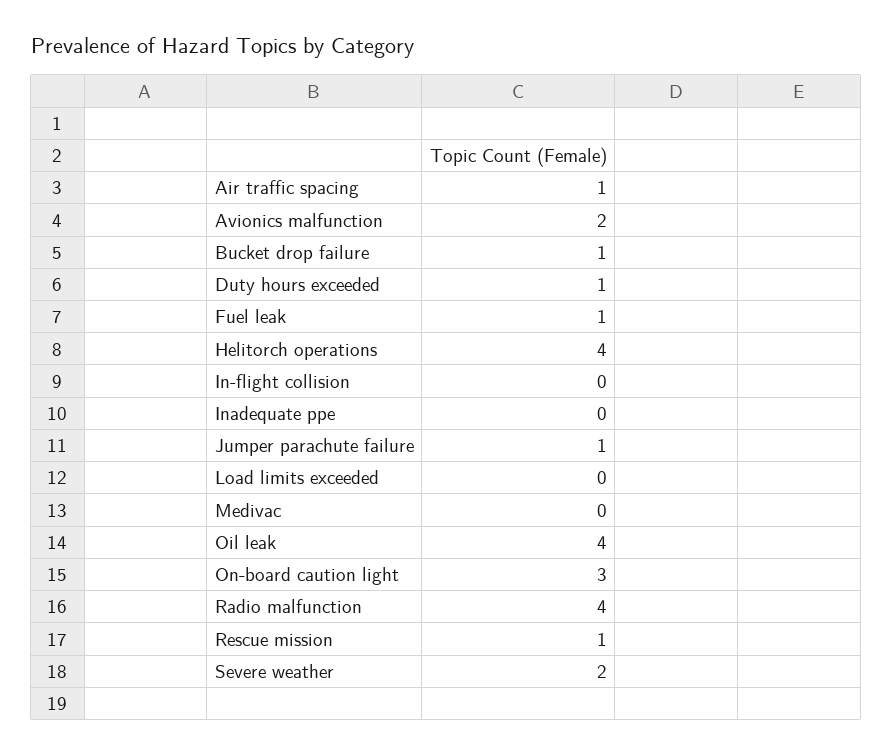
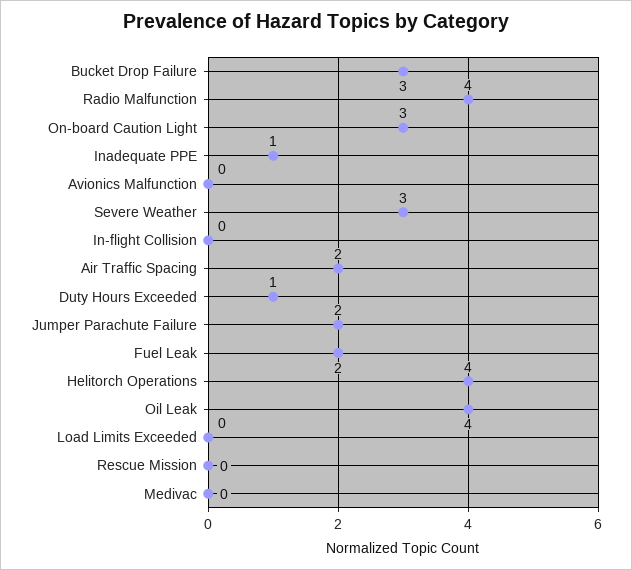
Air traffic spacing: 1 -> 2
Avionics malfunction: 2 -> 0
Bucket drop failure: 1 -> 3
Fuel leak: 1 -> 2
Inadequate ppe: 0 -> 1
Jumper parachute failure: 1 -> 2
Rescue mission: 1 -> 0
Severe weather: 2 -> 3

